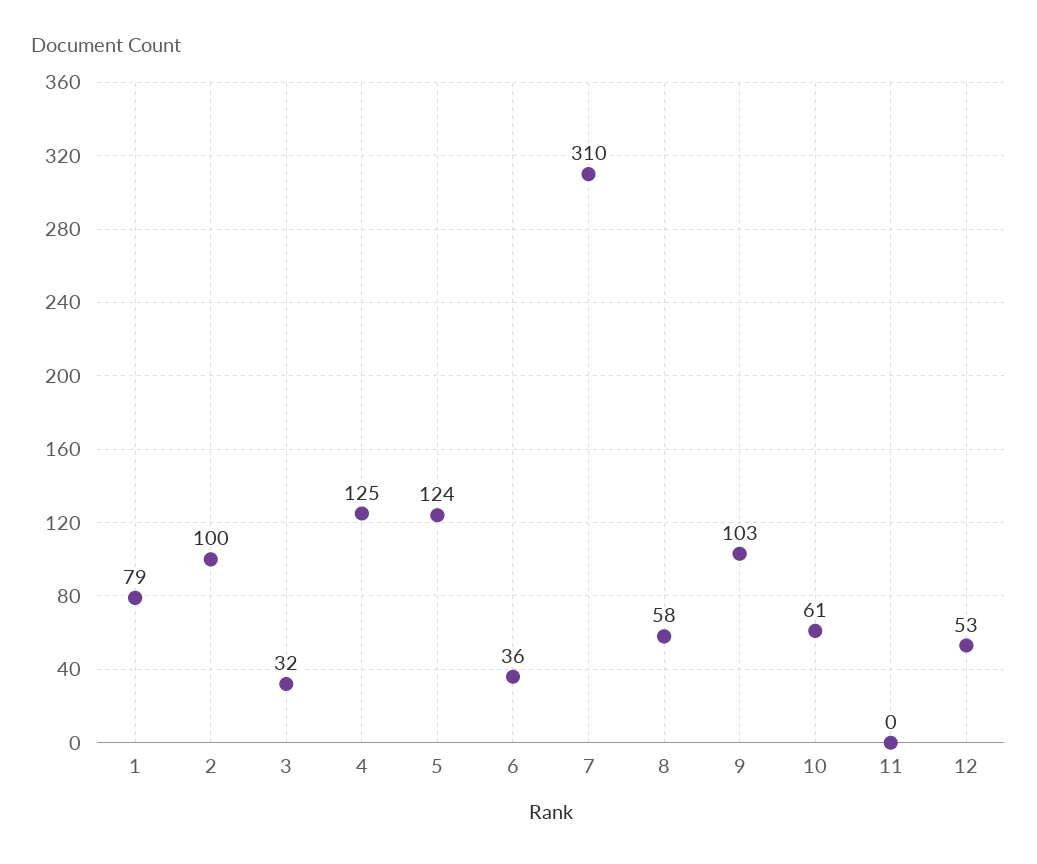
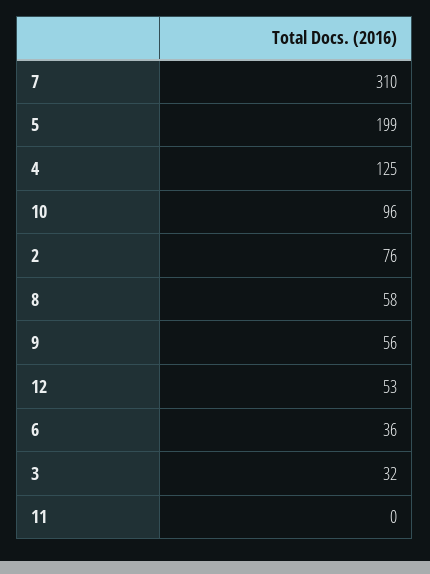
1: 79 -> none
2: 100 -> 76
5: 124 -> 199
9: 103 -> 56
10: 61 -> 96

